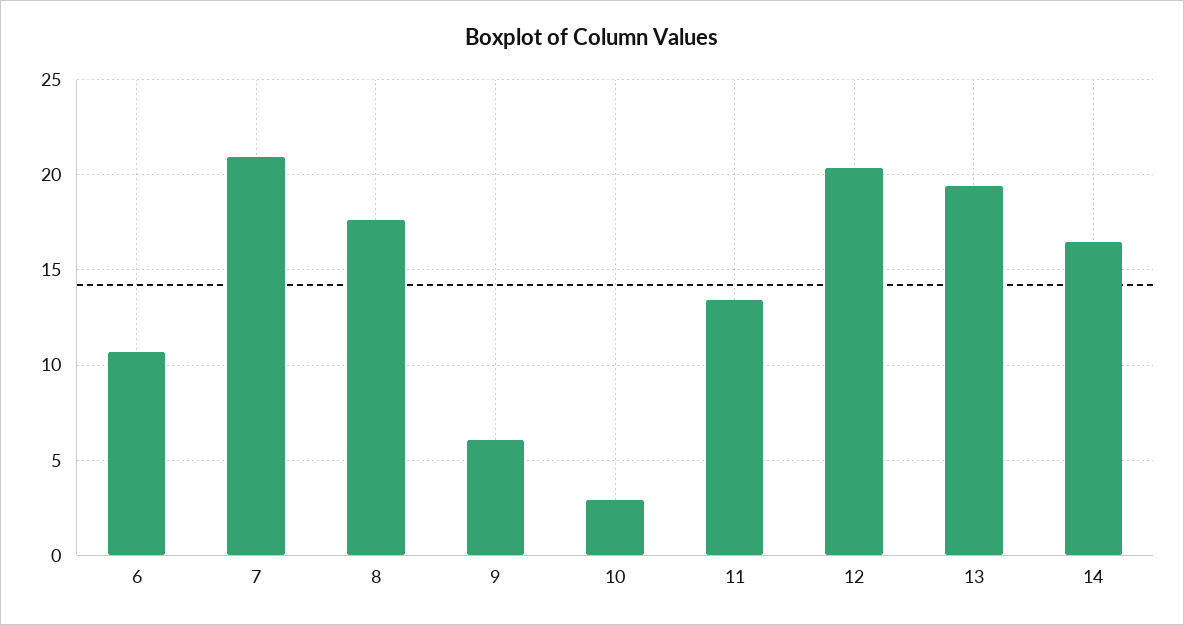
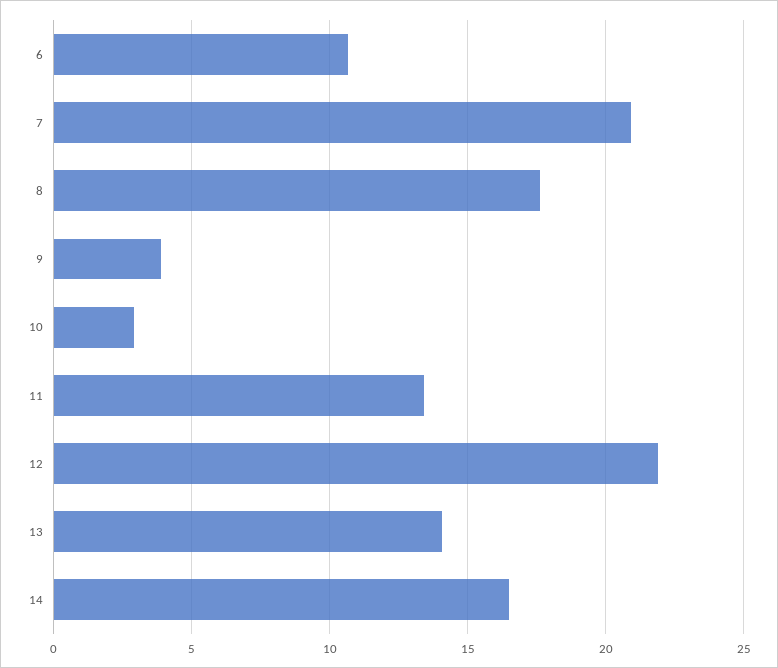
9: 6 -> 4
12: 20.5 -> 22
13: 19.5 -> 14

